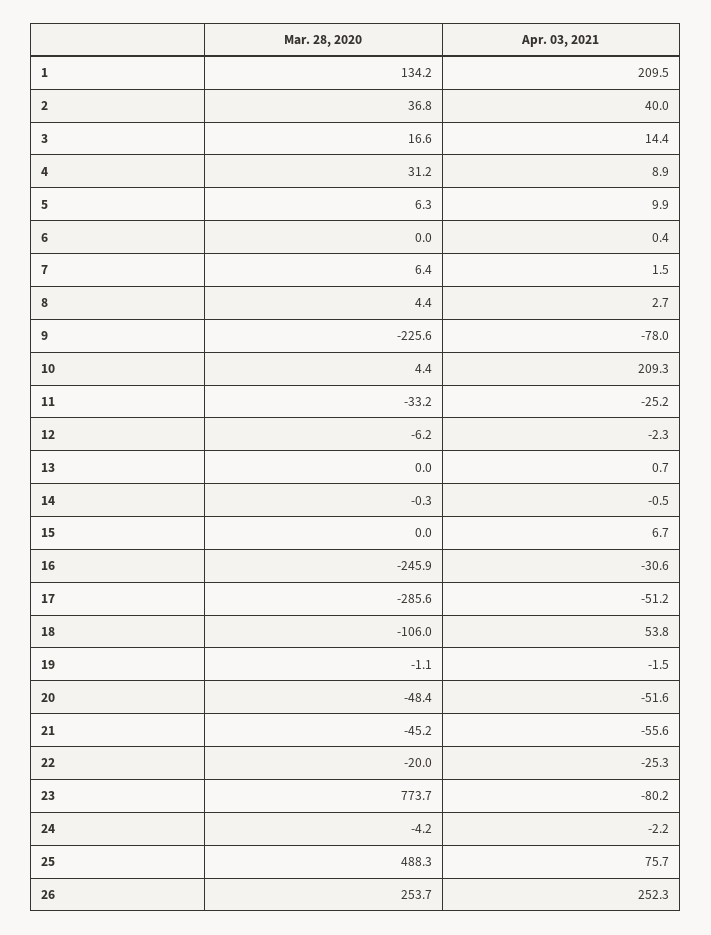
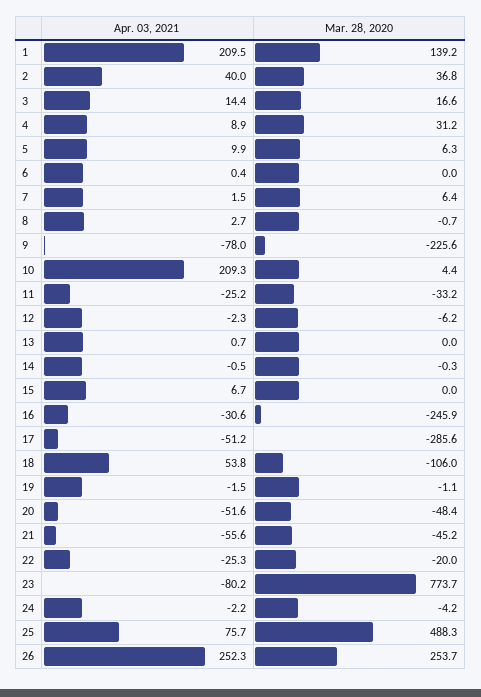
Mar. 28, 2020, 1: 134.2 -> 139.2
Mar. 28, 2020, 8: 4.4 -> -0.7

